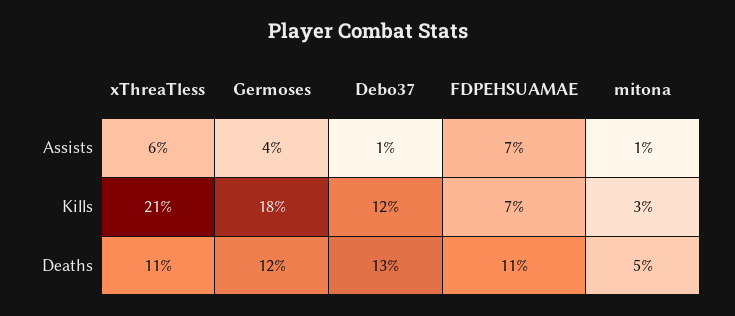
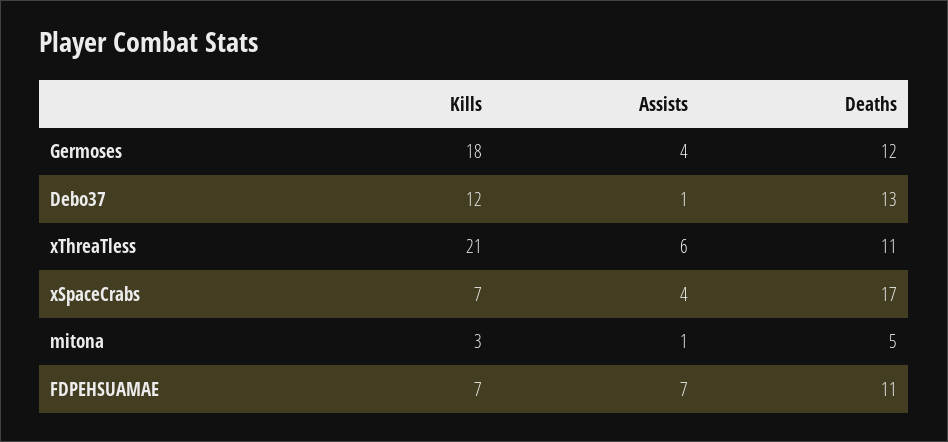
xSpaceCrabs, Kills: none -> 7
xSpaceCrabs, Assists: none -> 4
xSpaceCrabs, Deaths: none -> 17

